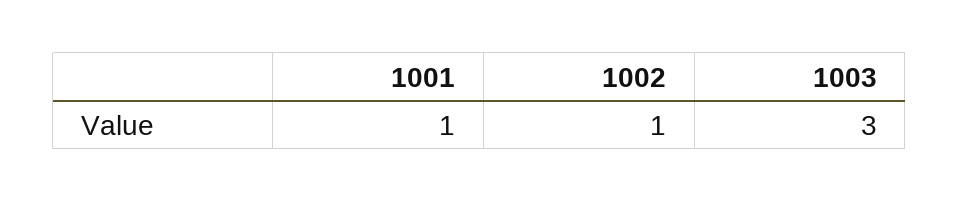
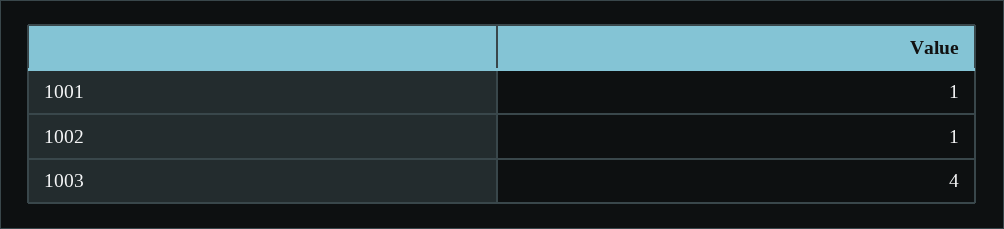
1003: 3 -> 4

